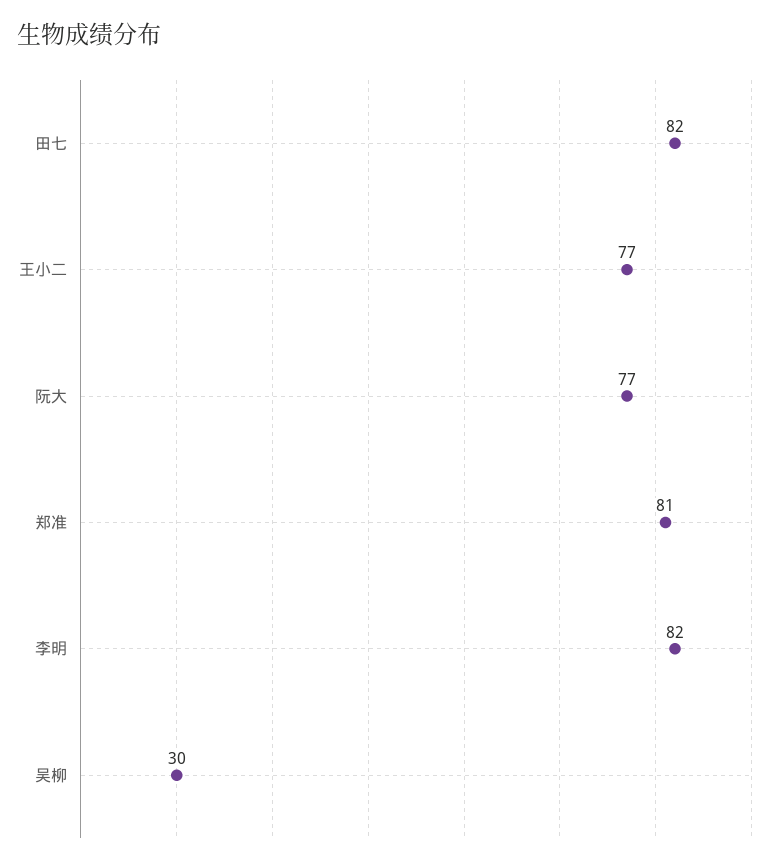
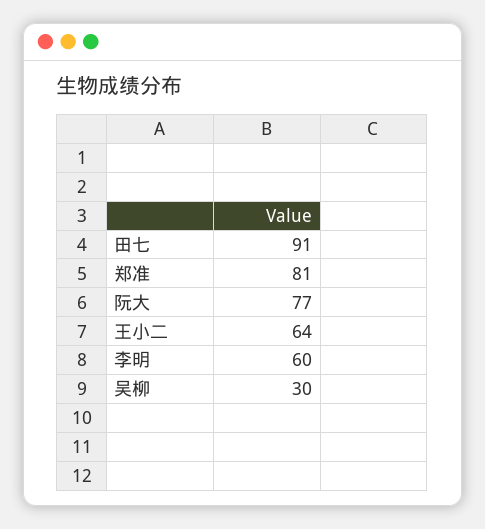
田七: 82 -> 91
王小二: 77 -> 64
李明: 82 -> 60

